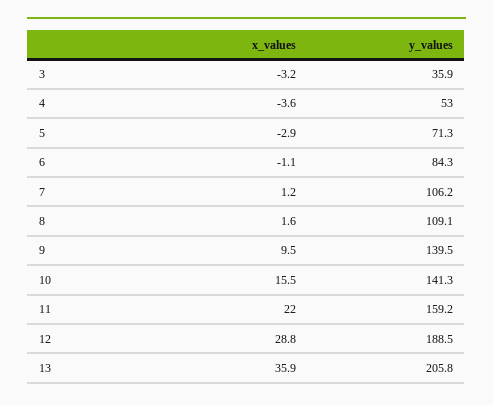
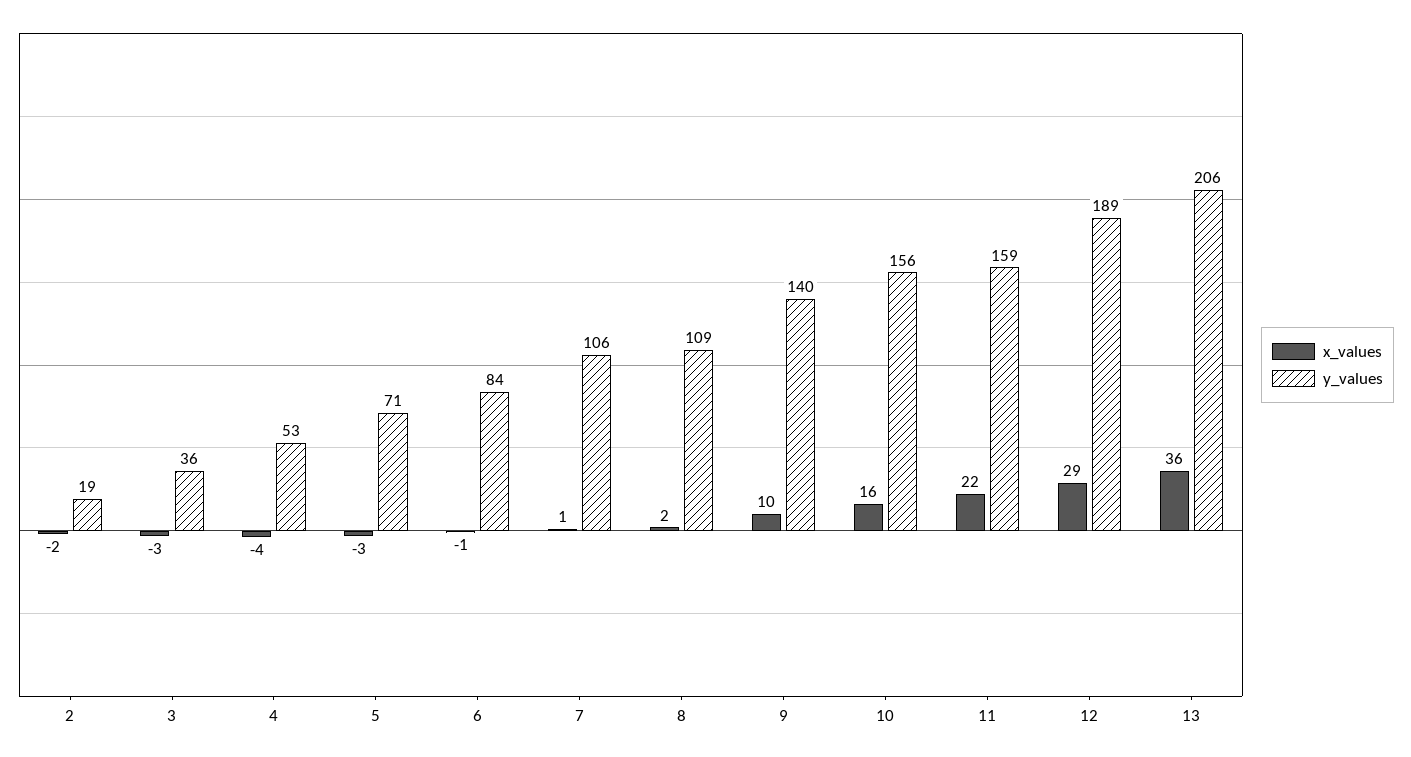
y_values, 10: 141.3 -> 156
x_values, 2: none -> -2
y_values, 2: none -> 19

